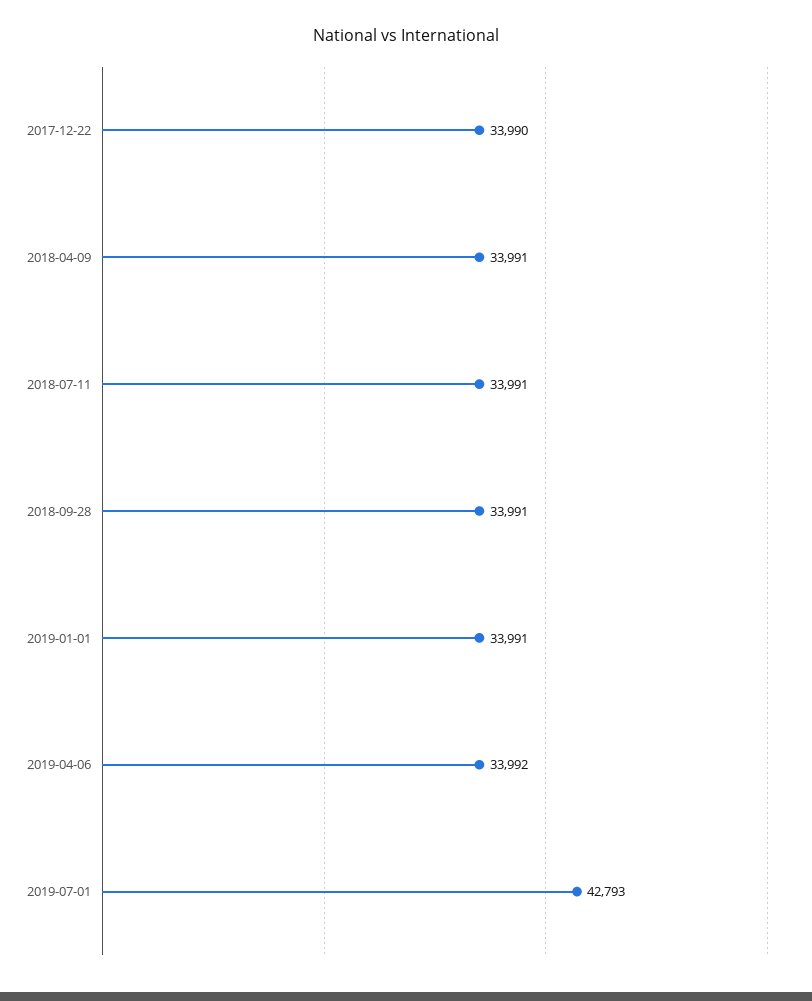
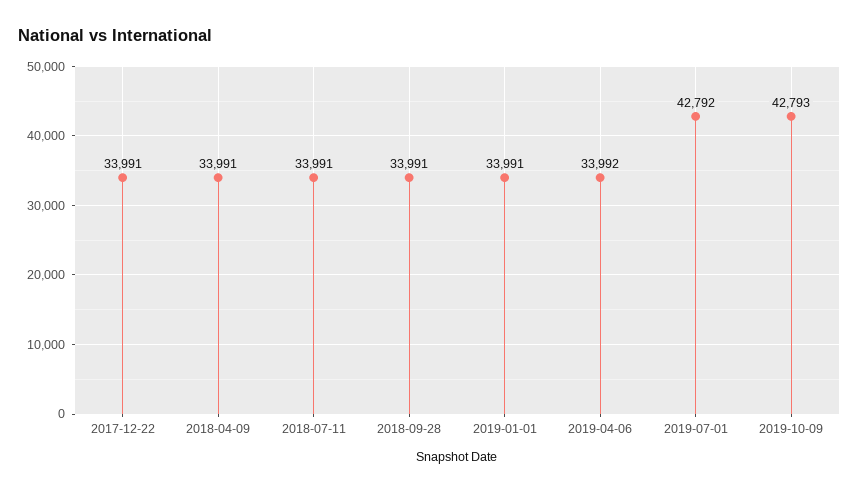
2017-12-22: 33990 -> 33991
2019-07-01: 42793 -> 42792
2019-10-09: none -> 42793

